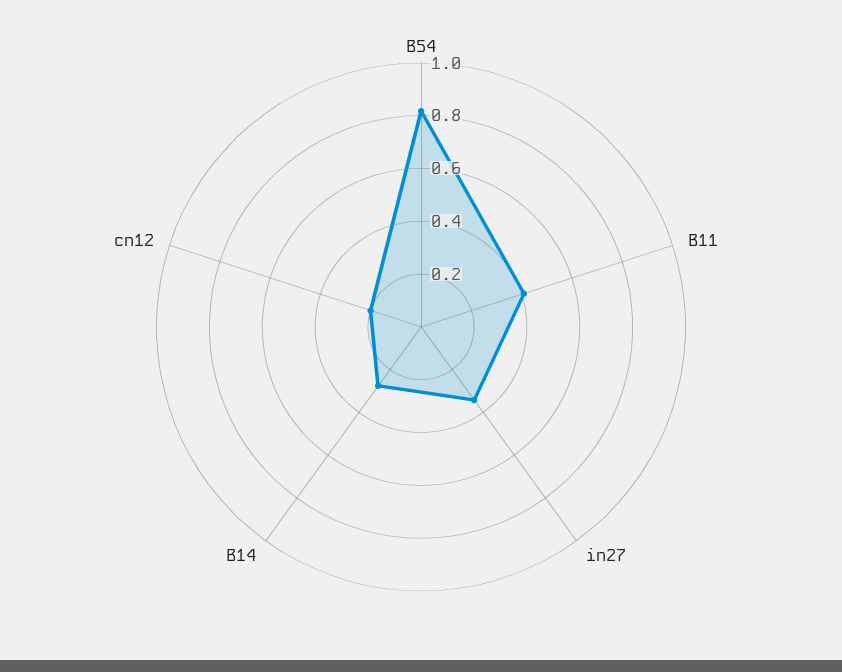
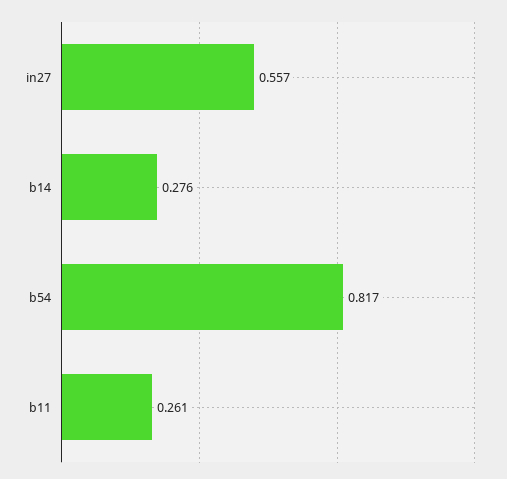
B11: 0.4 -> 0.261
in27: 0.35 -> 0.557
cn12: 0.2 -> none

